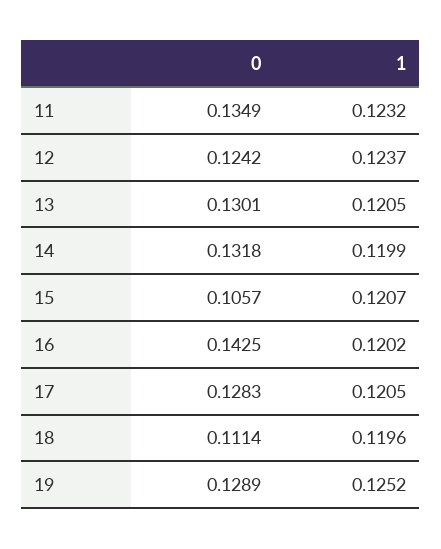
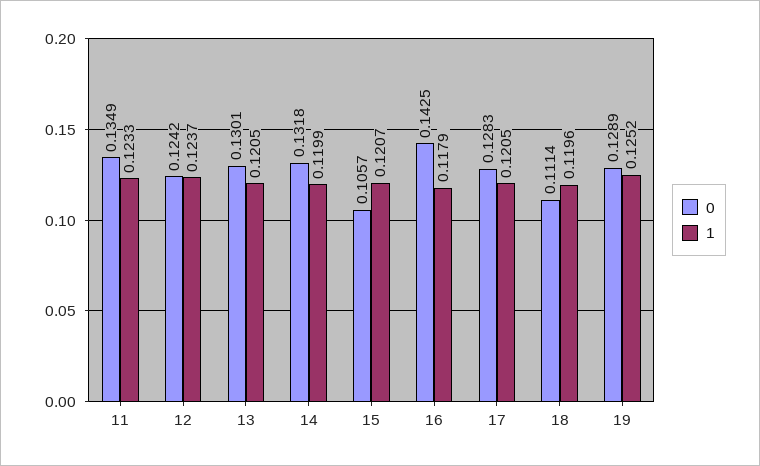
1, 11: 0.1232 -> 0.1233
1, 16: 0.1202 -> 0.1179

